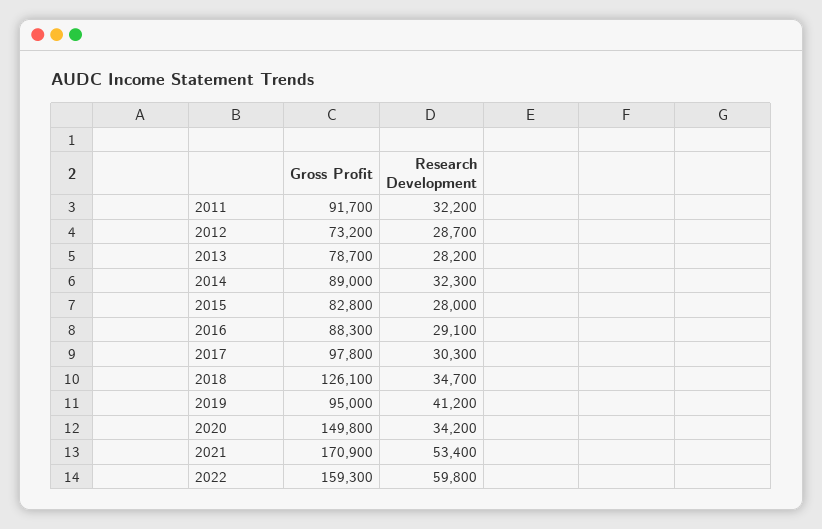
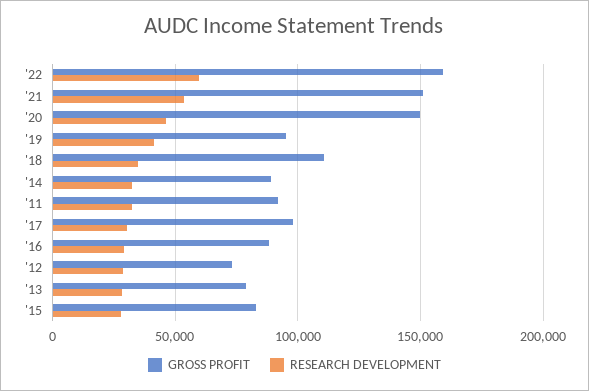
Gross Profit, 2018: 126100 -> 110000
Research Development, 2020: 34200 -> 45000
Gross Profit, 2021: 170900 -> 150000

